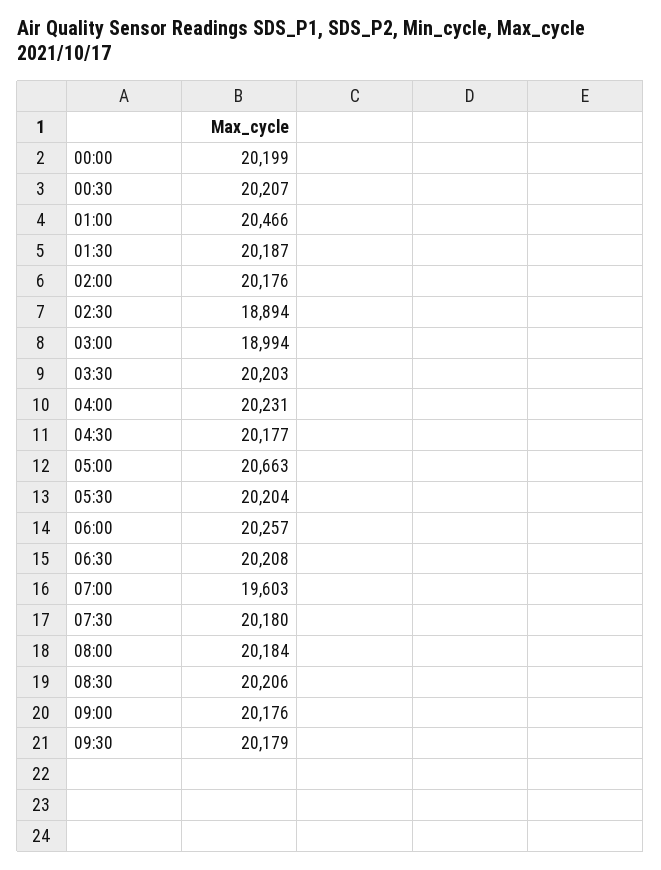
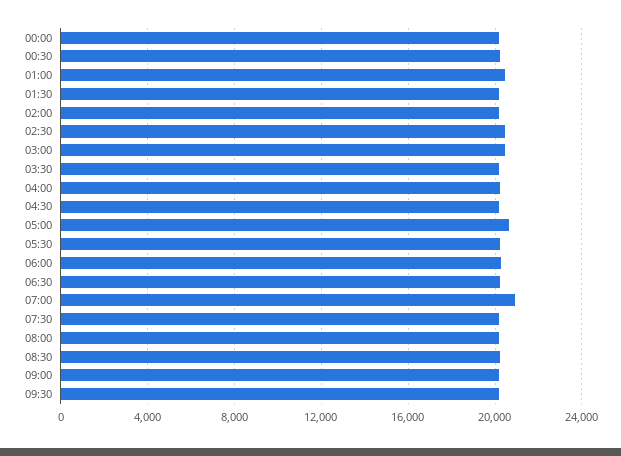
02:30: 18894 -> 20500
03:00: 18994 -> 20500
07:00: 19603 -> 21000

